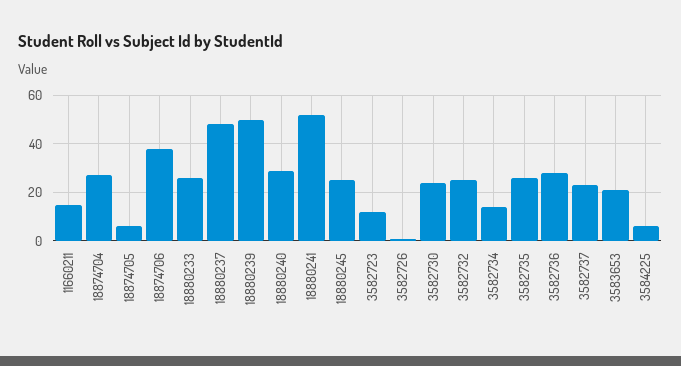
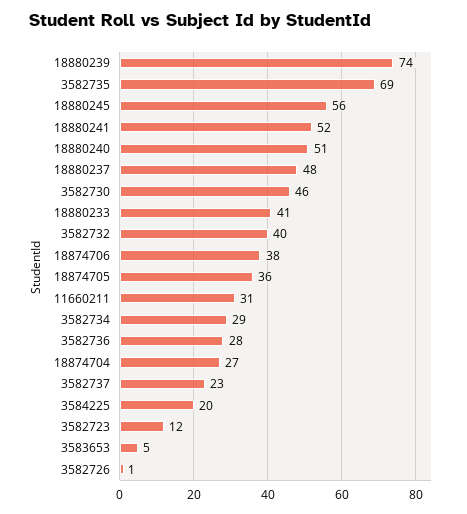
11660211: 15 -> 31
18874705: 5 -> 36
18880233: 25 -> 41
18880239: 50 -> 74
18880240: 30 -> 51
18880245: 25 -> 56
3582730: 25 -> 46
3582732: 25 -> 40
3582734: 15 -> 29
3582735: 25 -> 69
3583653: 20 -> 5
3584225: 5 -> 20

